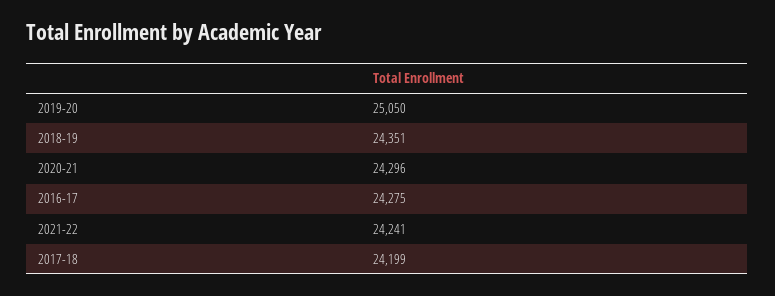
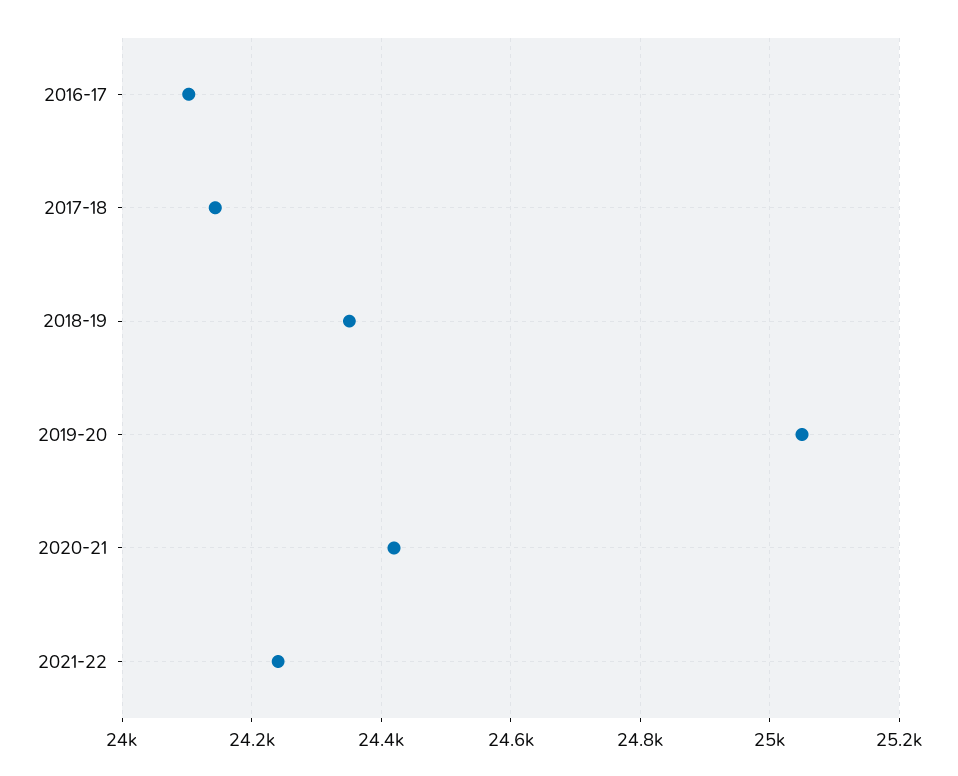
2020-21: 24296 -> 24420
2016-17: 24275 -> 24100
2017-18: 24199 -> 24140

